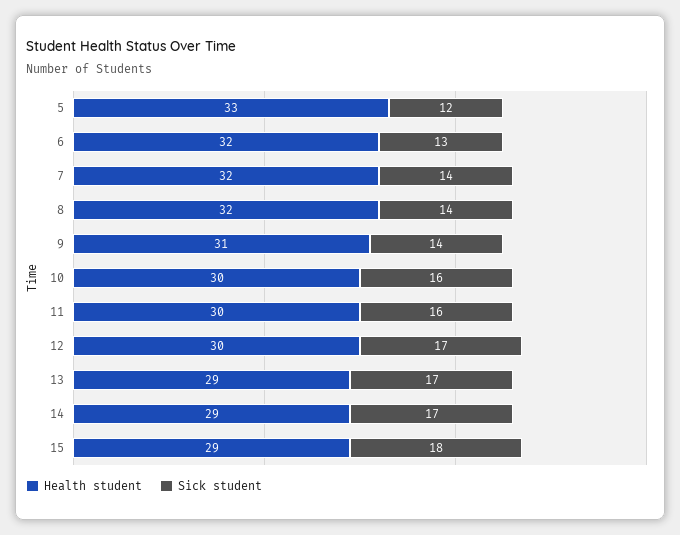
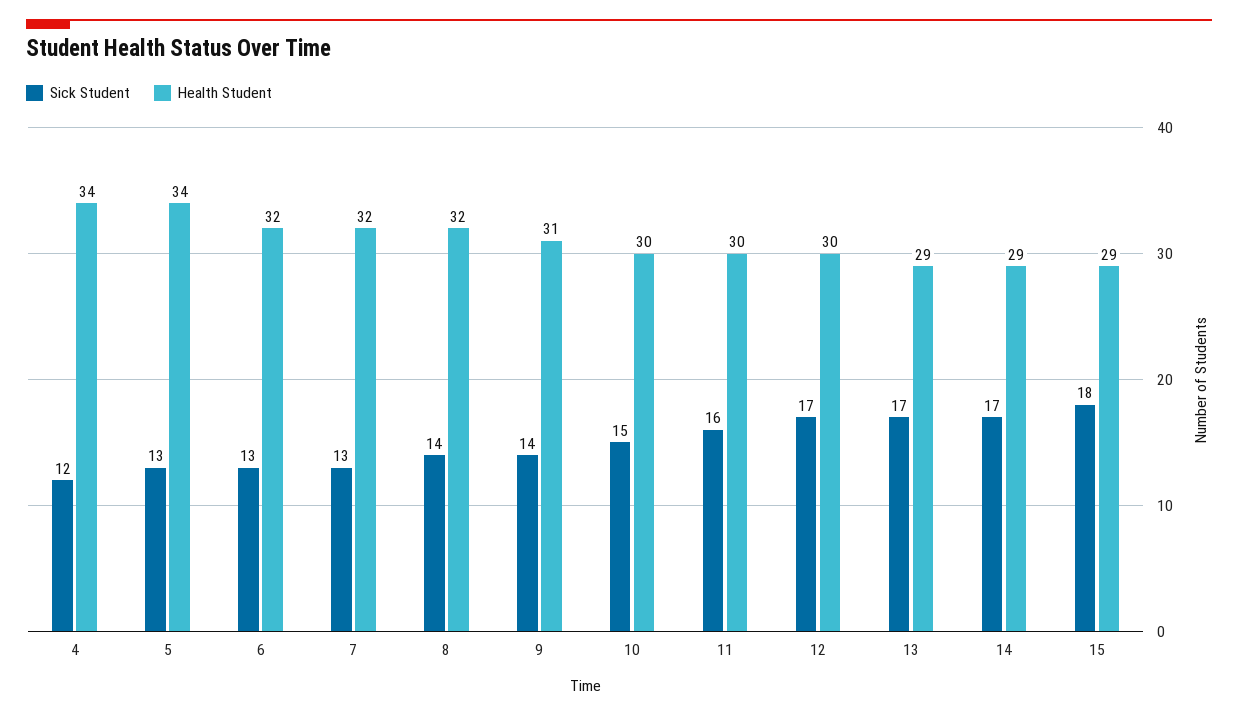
Health student, 5: 33 -> 34
Sick student, 5: 12 -> 13
Sick student, 7: 14 -> 13
Sick student, 10: 16 -> 15
Sick student, 4: none -> 12
Health student, 4: none -> 34

